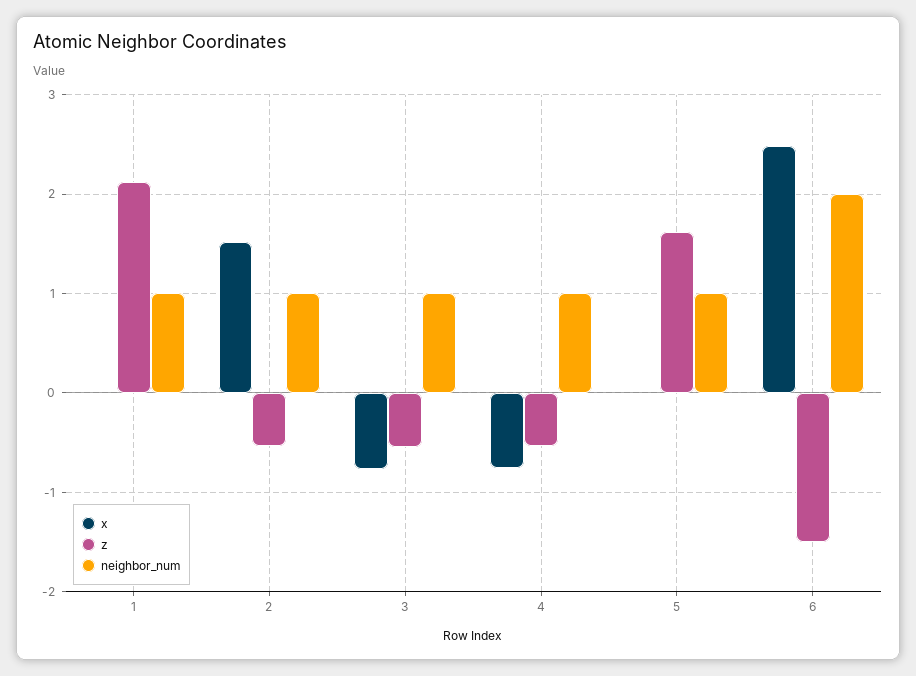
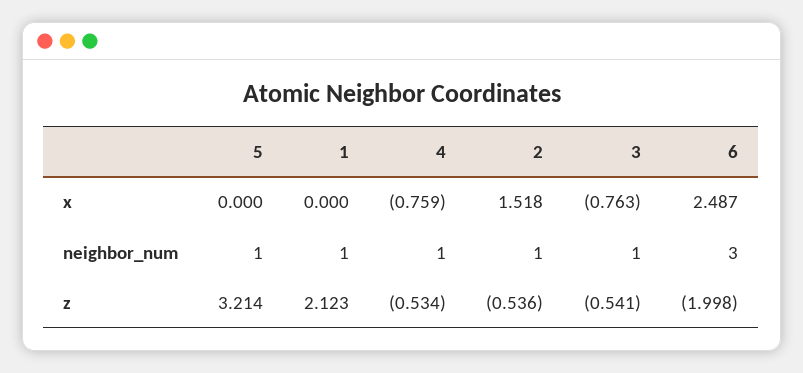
z, 5: 1.6 -> 3.214
z, 6: -1.5 -> -1.998
neighbor_num, 6: 2 -> 3

